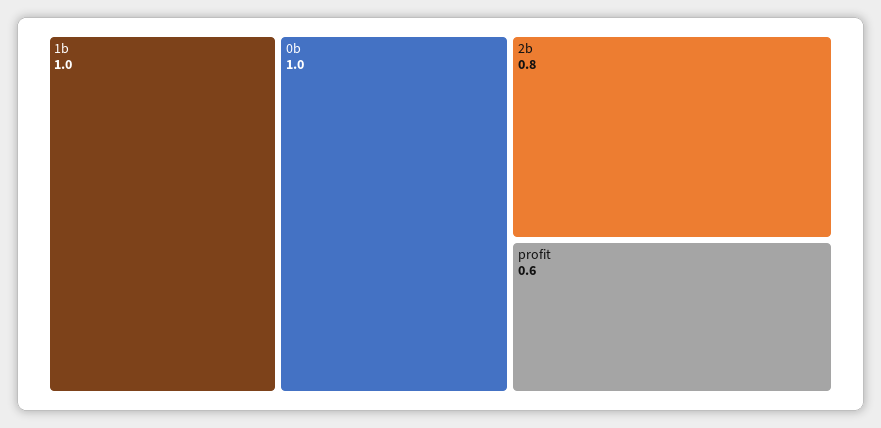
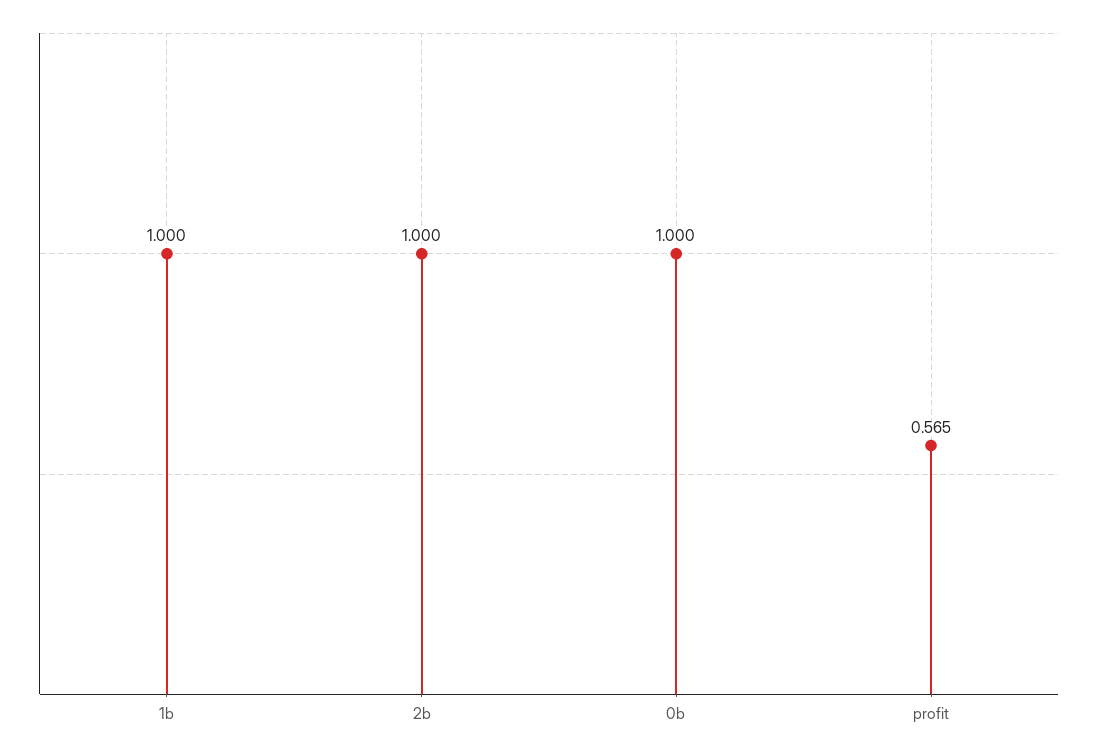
2b: 0.8 -> 1
profit: 0.6 -> 0.565

